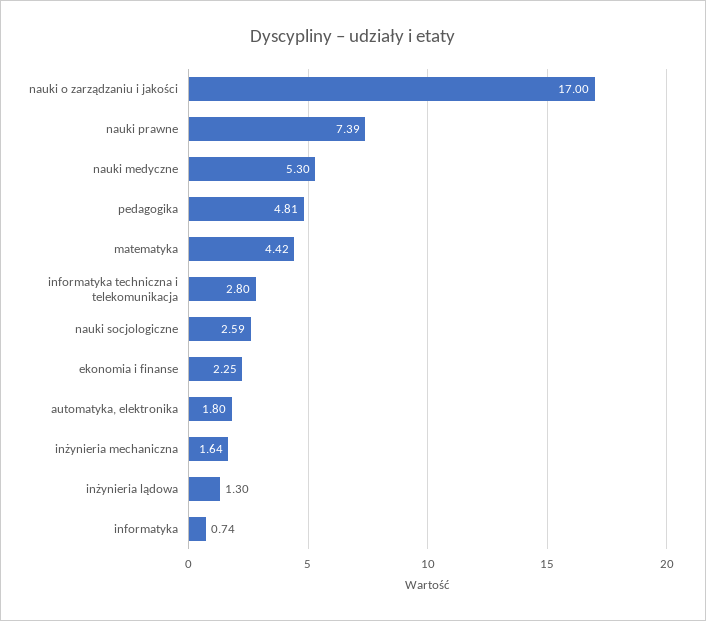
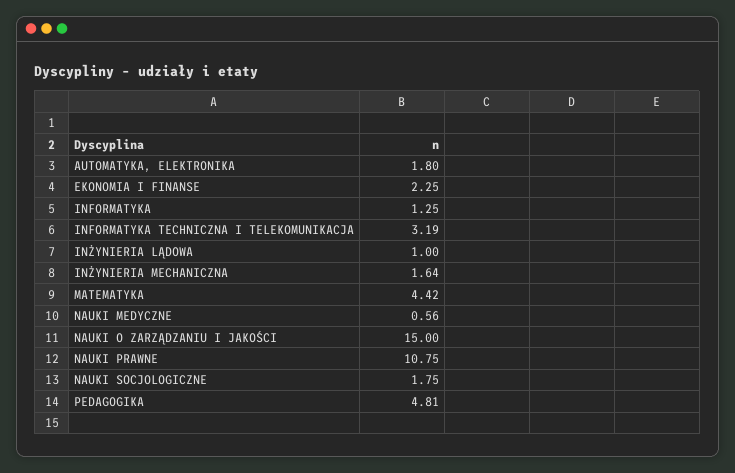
nauki o zarządzaniu i jakości: 17 -> 15
nauki prawne: 7.39 -> 10.75
nauki medyczne: 5.3 -> 0.56
informatyka techniczna i telekomunikacja: 2.8 -> 3.19
nauki socjologiczne: 2.59 -> 1.75
inżynieria lądowa: 1.3 -> 1
informatyka: 0.74 -> 1.25

